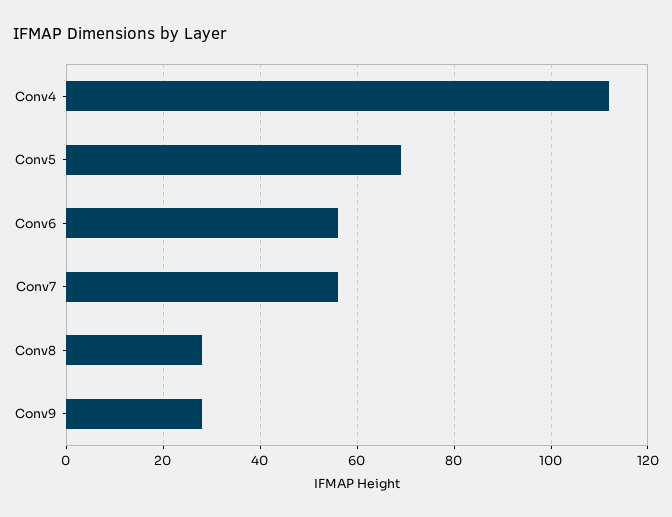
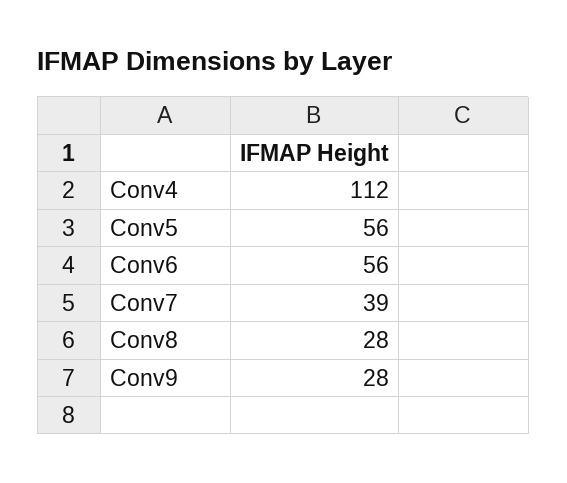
Conv5: 70 -> 56
Conv7: 55 -> 39

